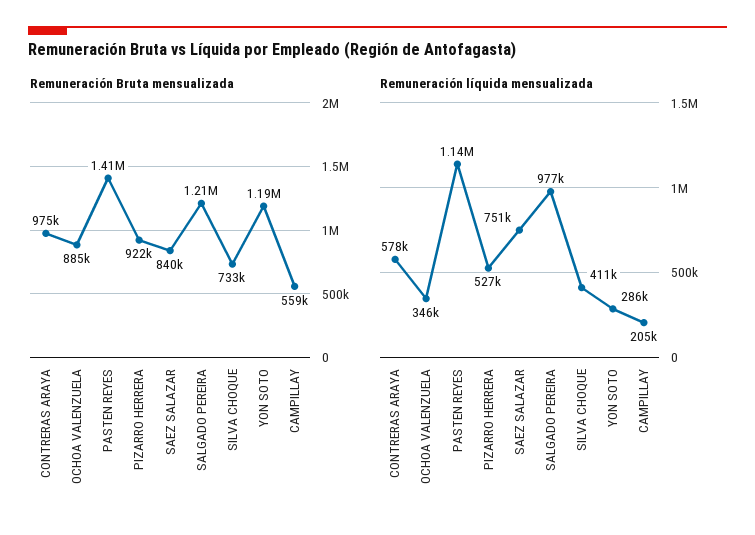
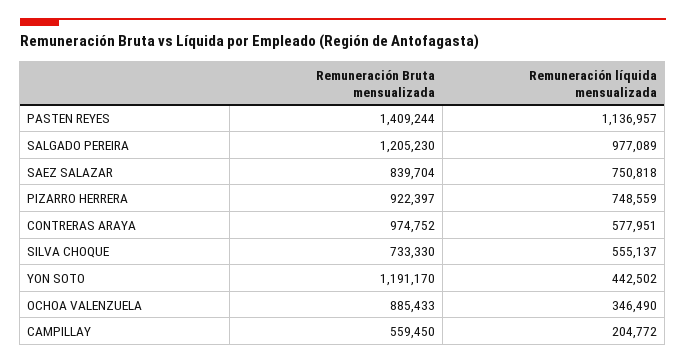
Remuneración líquida mensualizada, PIZARRO HERRERA: 527000 -> 748559
Remuneración líquida mensualizada, SILVA CHOQUE: 411000 -> 555137
Remuneración líquida mensualizada, YON SOTO: 286000 -> 442502

